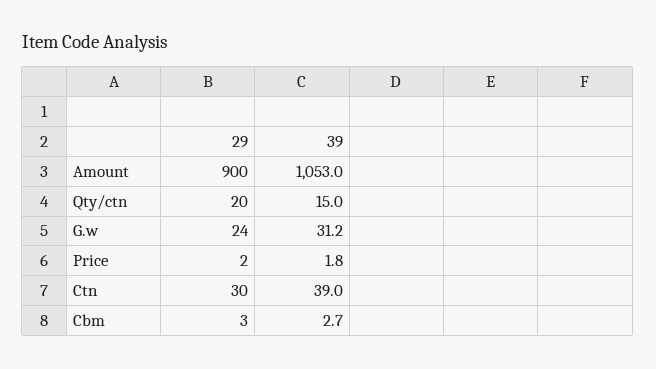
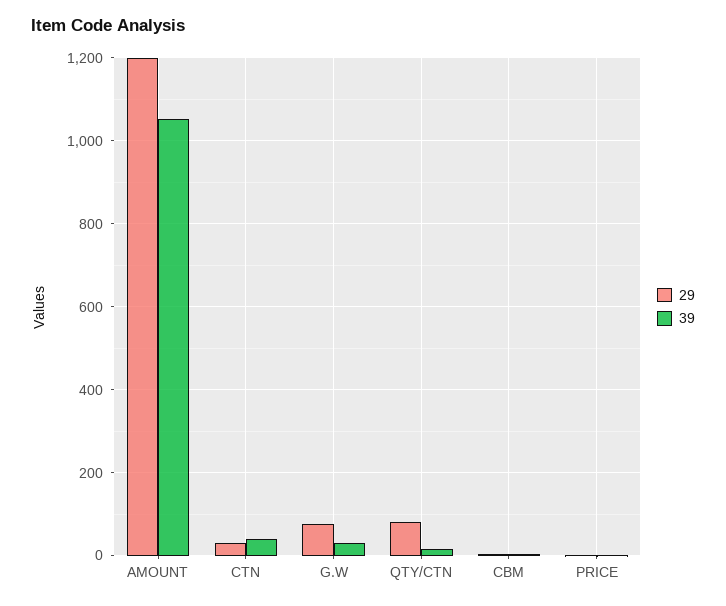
29, Amount: 900 -> 1200
29, Qty/ctn: 20 -> 80
29, G.w: 24 -> 80

